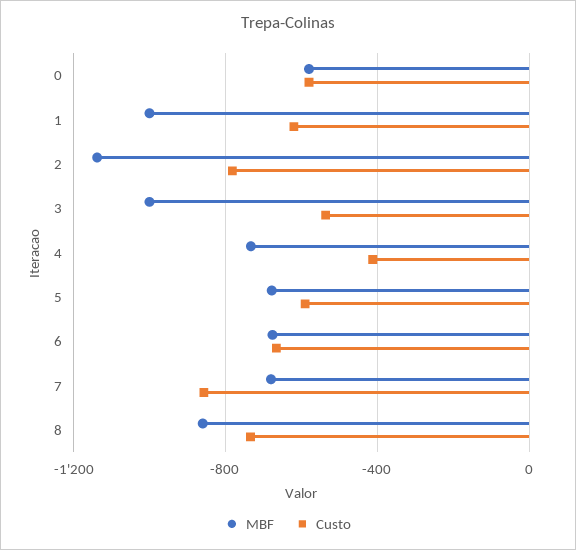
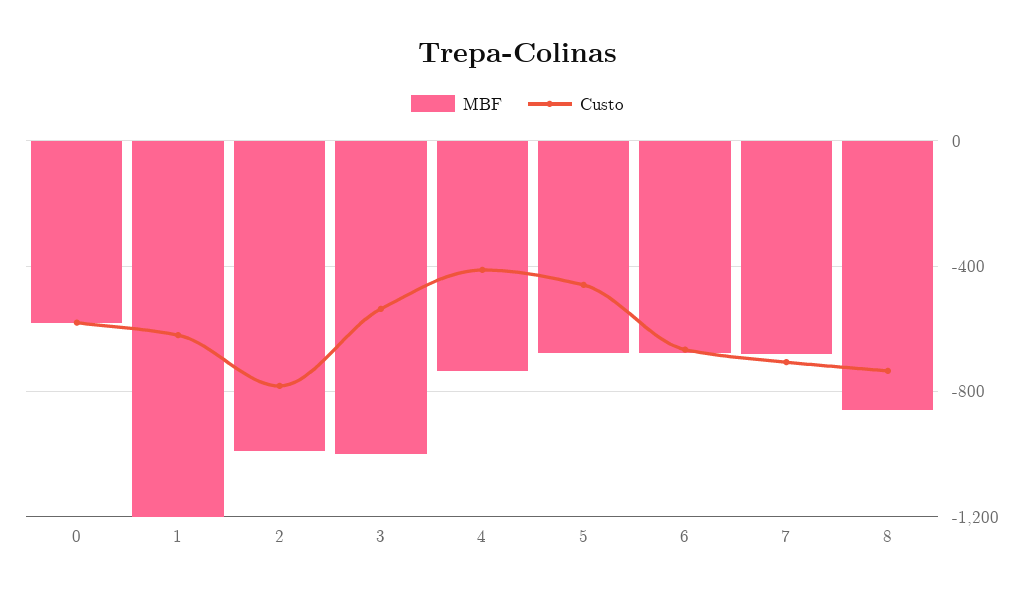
MBF, 1: -1000 -> -1200
MBF, 2: -1150 -> -1000
Custo, 5: -600 -> -450
Custo, 7: -850 -> -700

